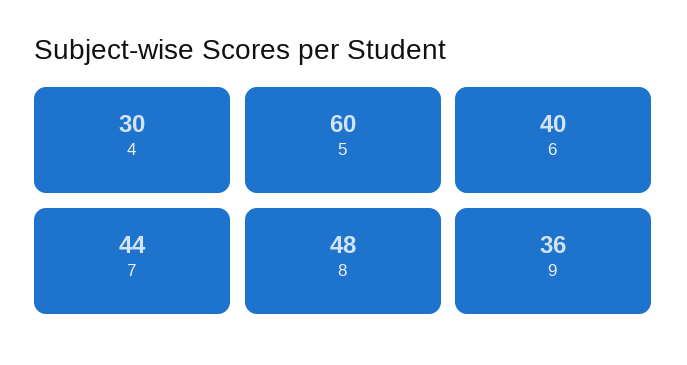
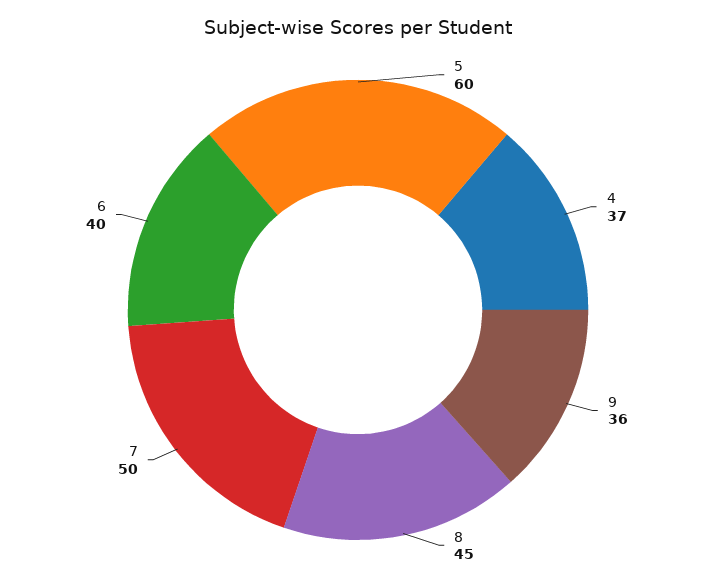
4: 30 -> 37
7: 44 -> 50
8: 48 -> 45

